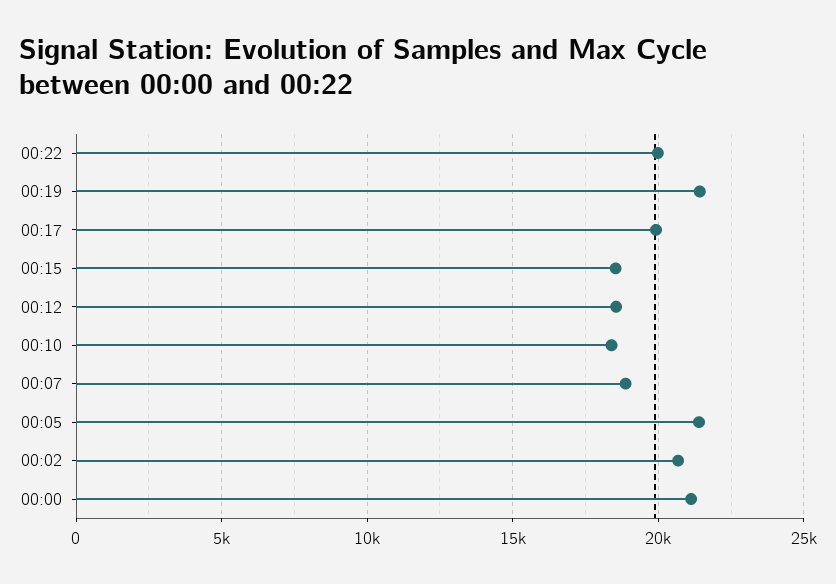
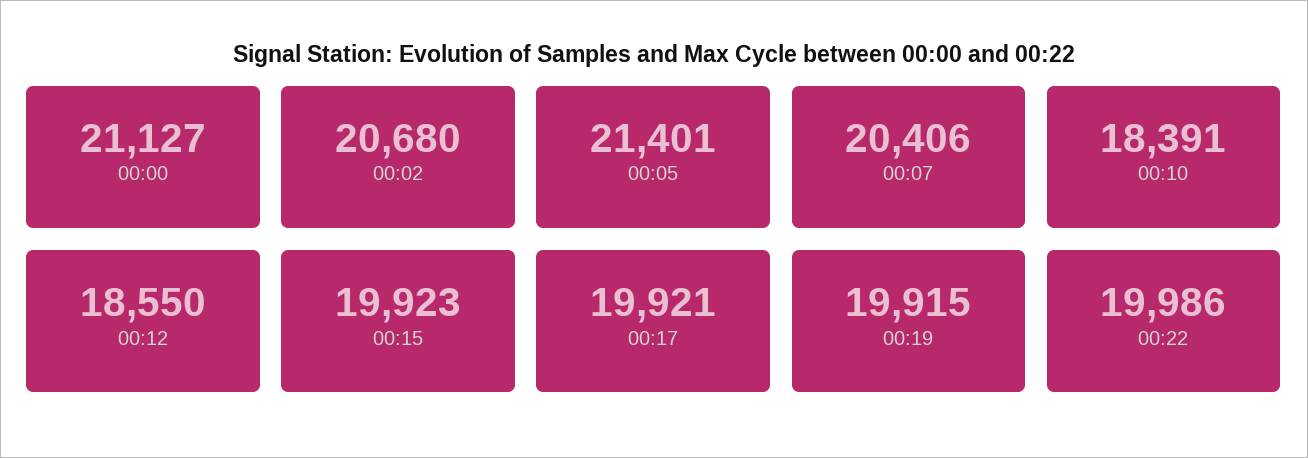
00:19: 21500 -> 19915
00:15: 18500 -> 19923
00:07: 19000 -> 20406

